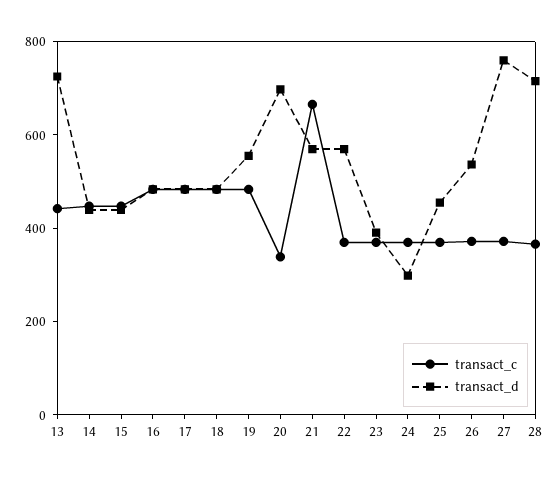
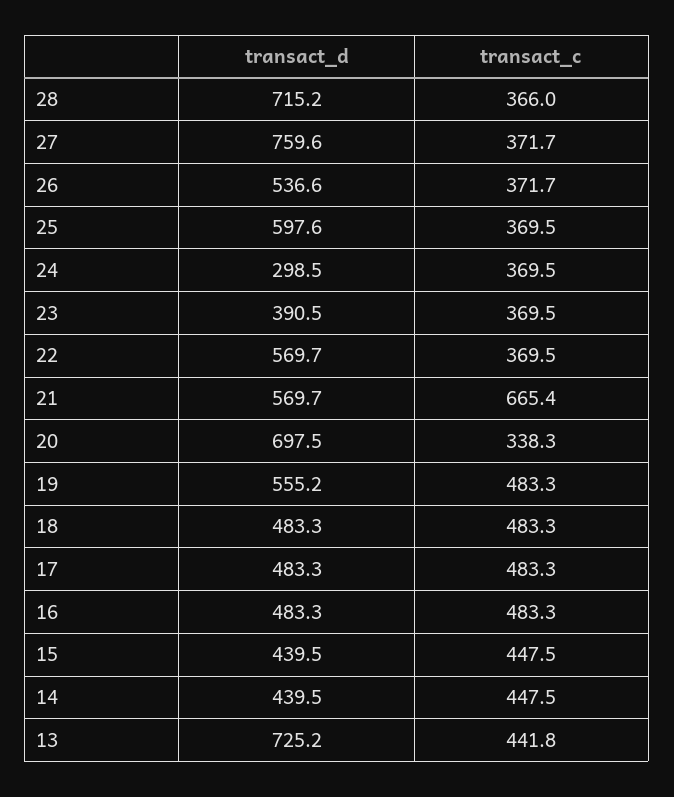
transact_d, 25: 450 -> 597.6

